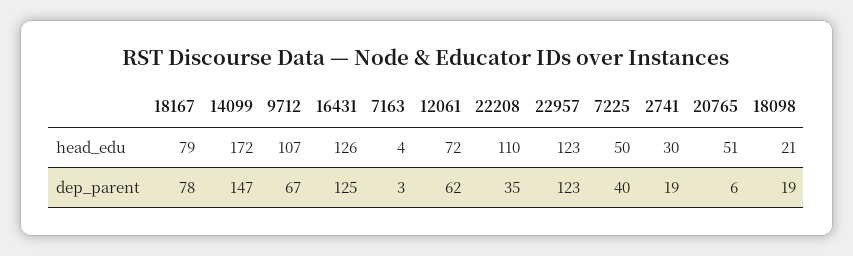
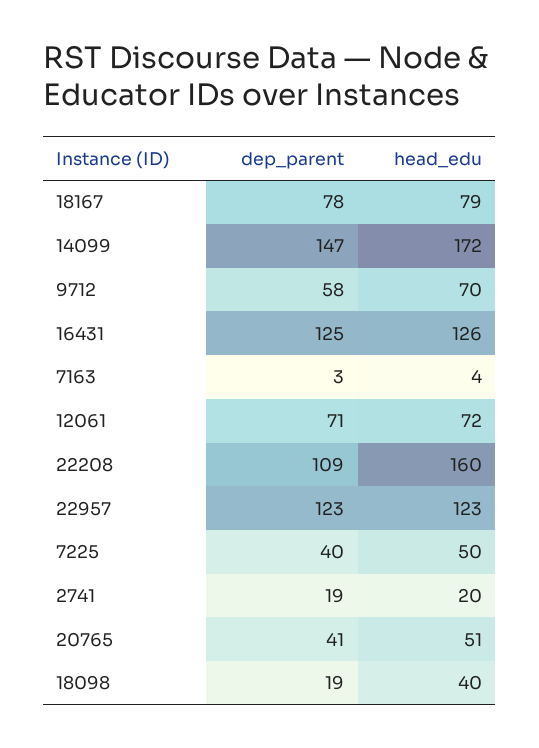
9712, head_edu: 107 -> 70
22208, head_edu: 110 -> 160
2741, head_edu: 30 -> 20
18098, head_edu: 21 -> 40
9712, dep_parent: 67 -> 58
12061, dep_parent: 62 -> 71
22208, dep_parent: 35 -> 109
20765, dep_parent: 6 -> 41

